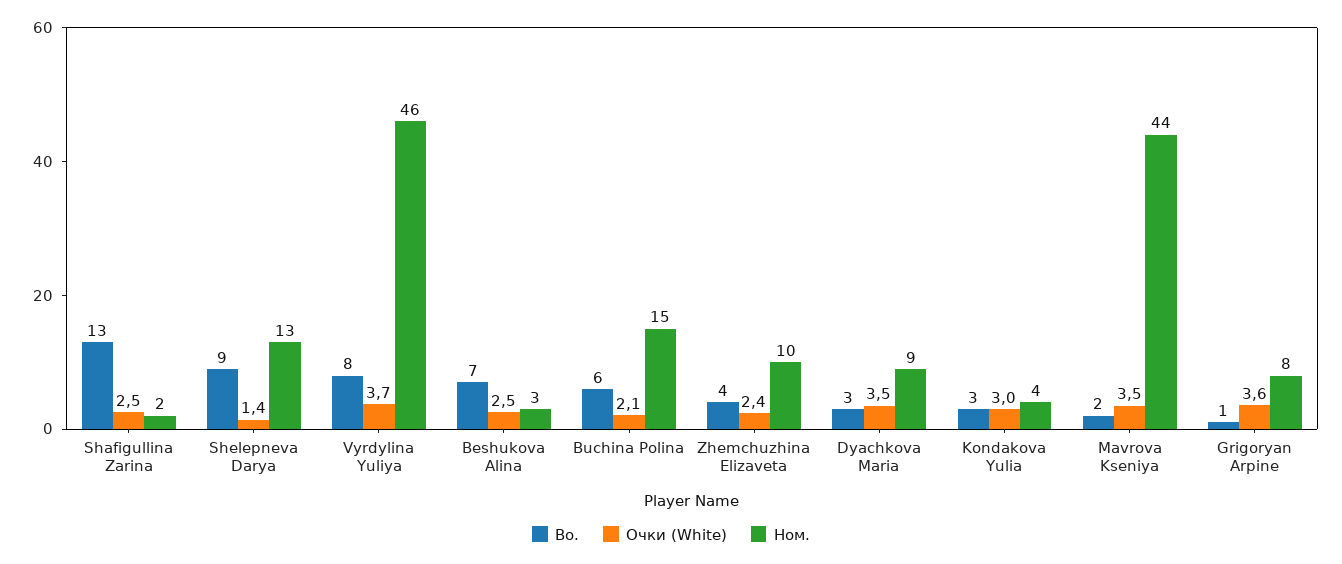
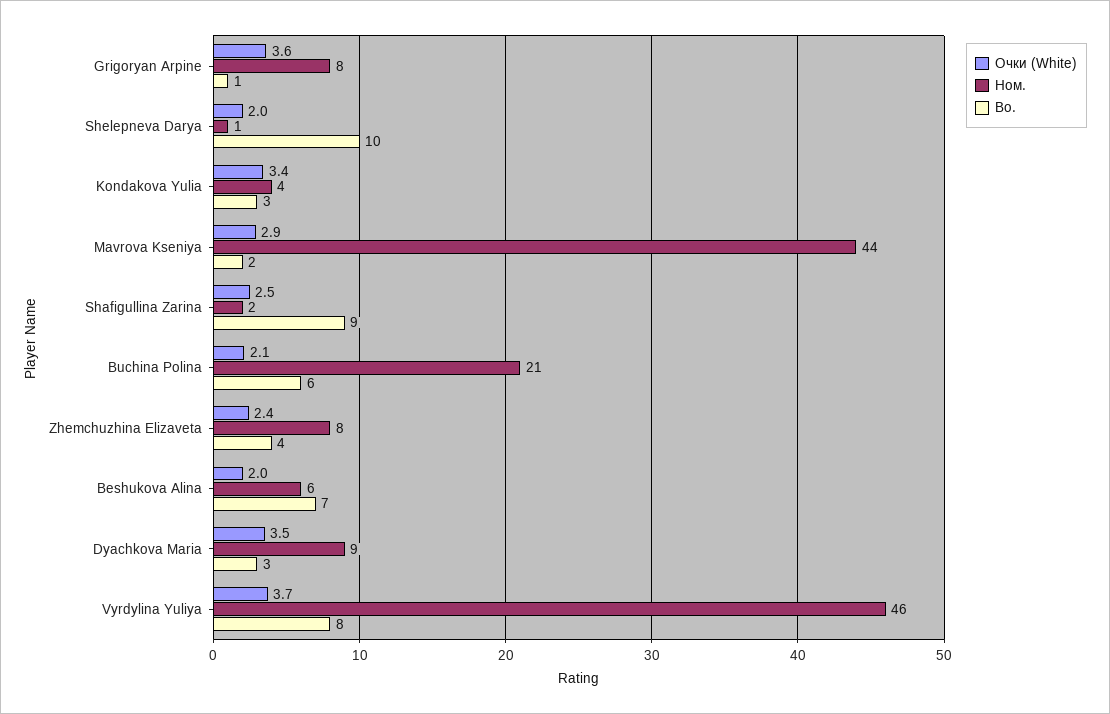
Bo., Shafigullina Zarina: 13 -> 9
Bo., Shelepneva Darya: 9 -> 10
Очки (White), Shelepneva Darya: 1.4 -> 2
Ном., Shelepneva Darya: 13 -> 1
Очки (White), Beshukova Alina: 2.5 -> 2
Ном., Beshukova Alina: 3 -> 6
Ном., Buchina Polina: 15 -> 21
Ном., Zhemchuzhina Elizaveta: 10 -> 8
Очки (White), Kondakova Yulia: 3 -> 3.4
Очки (White), Mavrova Kseniya: 3.5 -> 2.9

